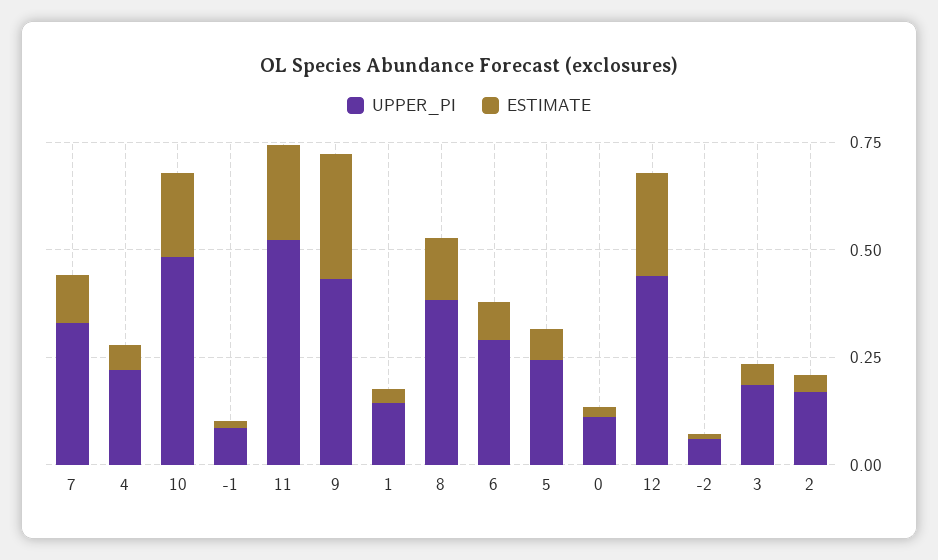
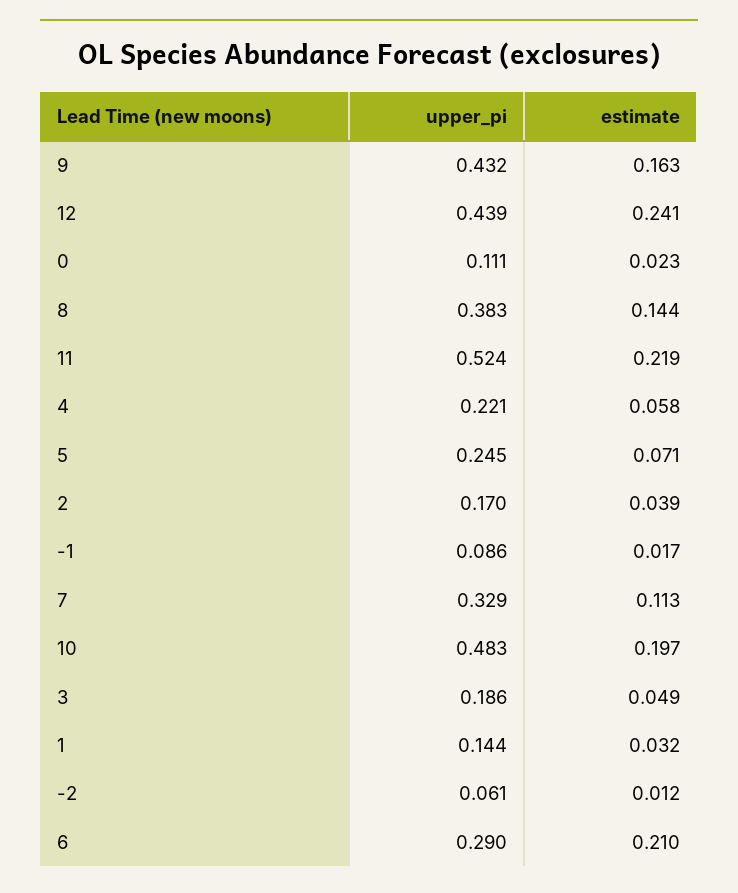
ESTIMATE, 9: 0.3 -> 0.163
ESTIMATE, 6: 0.1 -> 0.21

